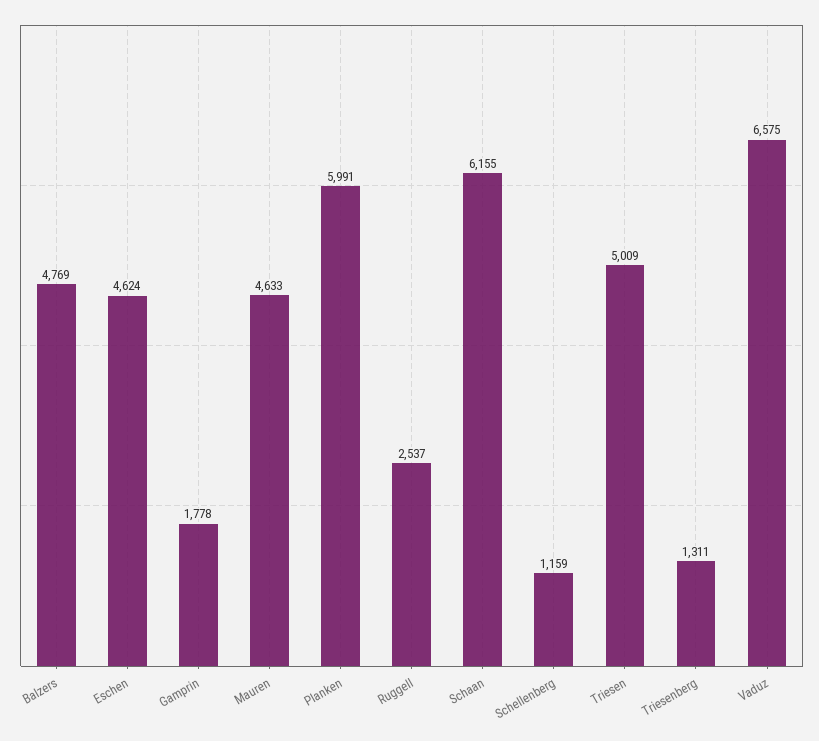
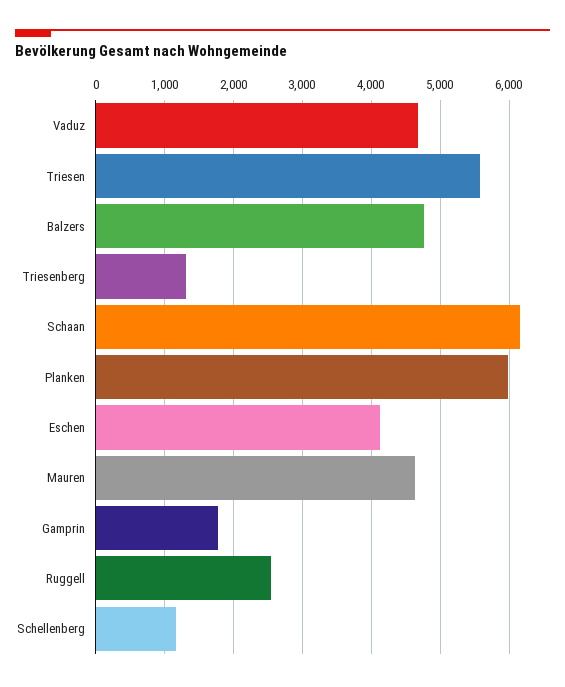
Eschen: 4624 -> 4100
Triesen: 5009 -> 5600
Vaduz: 6575 -> 4700

